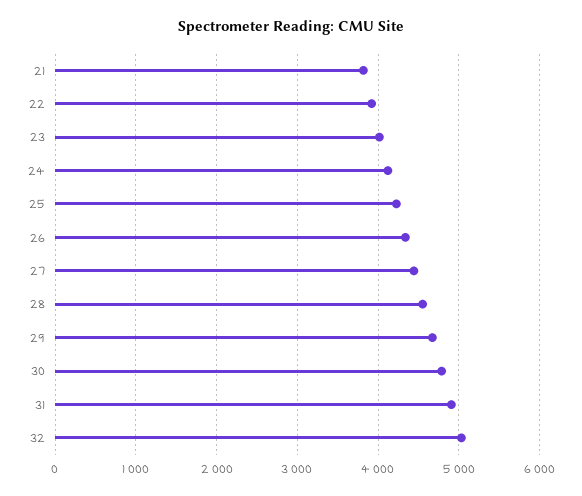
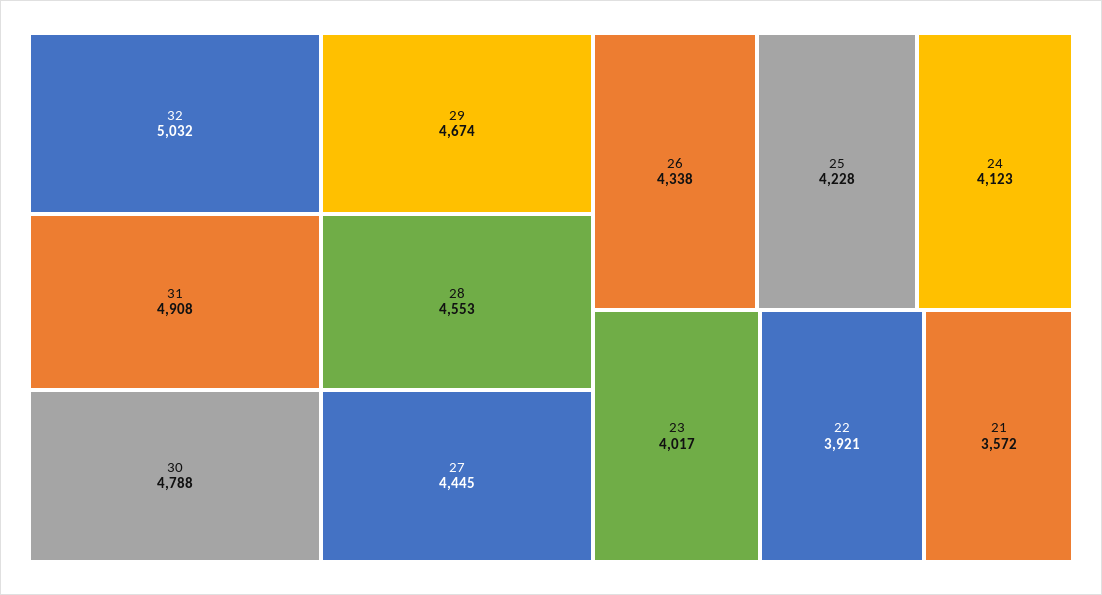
21: 3800 -> 3572

